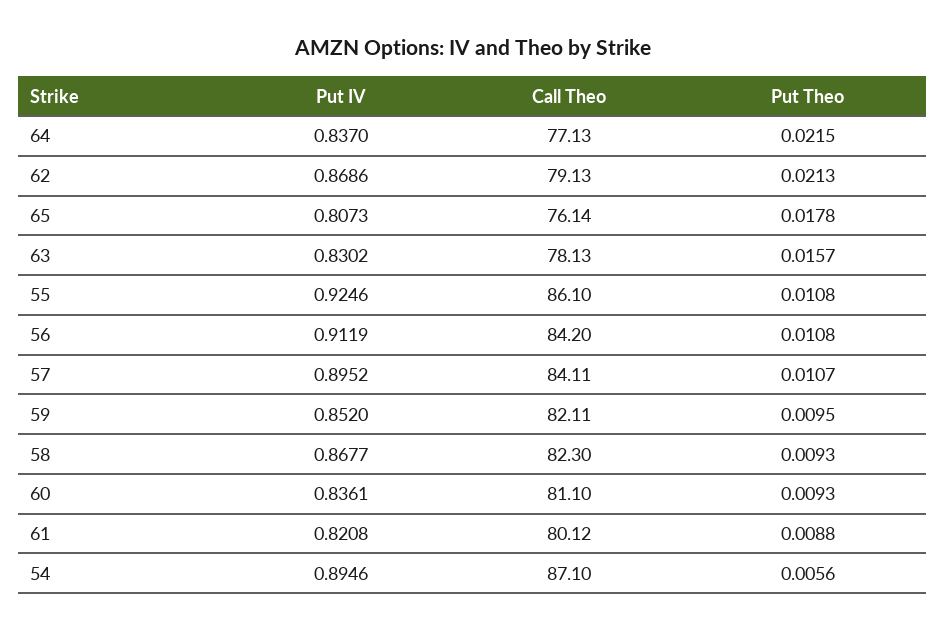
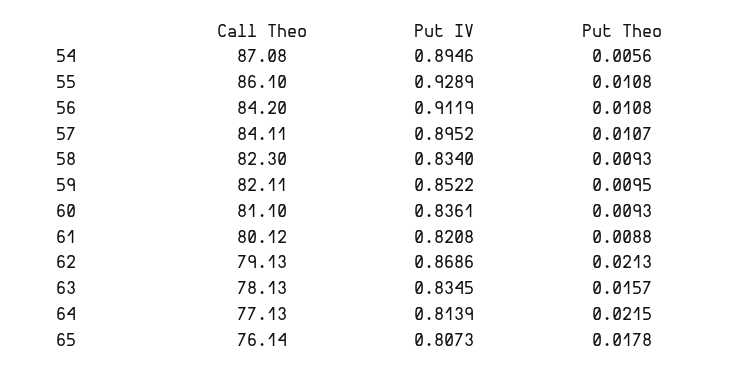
Put IV, 64: 0.837 -> 0.8139
Put IV, 63: 0.8302 -> 0.8345
Put IV, 55: 0.9246 -> 0.9289
Put IV, 59: 0.852 -> 0.8522
Put IV, 58: 0.8677 -> 0.834
Call Theo, 54: 87.1 -> 87.08

